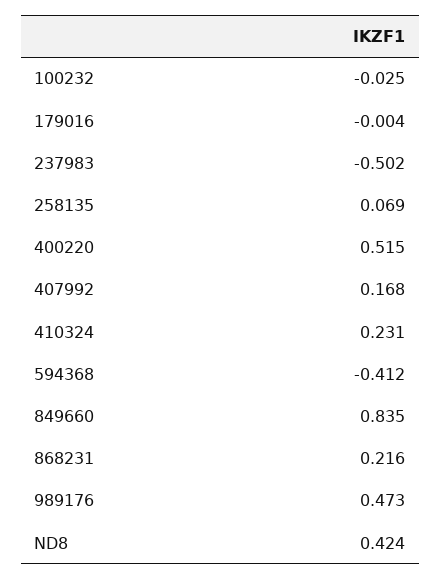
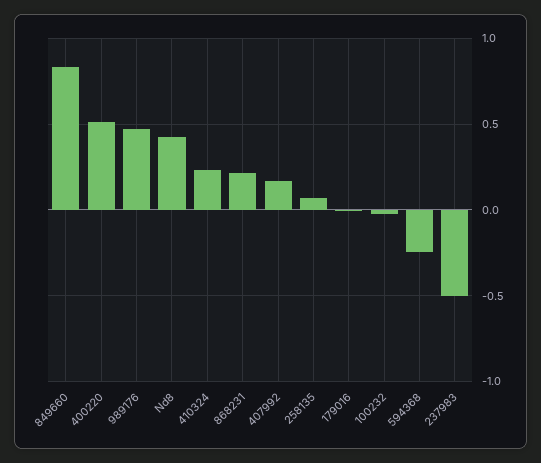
594368: -0.412 -> -0.25

